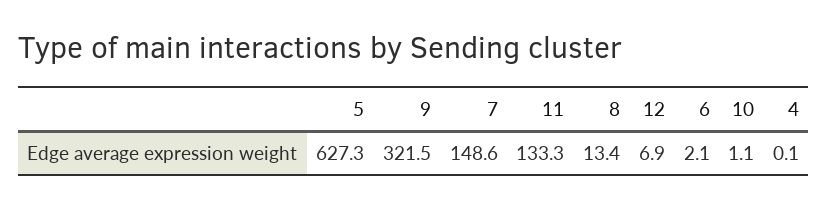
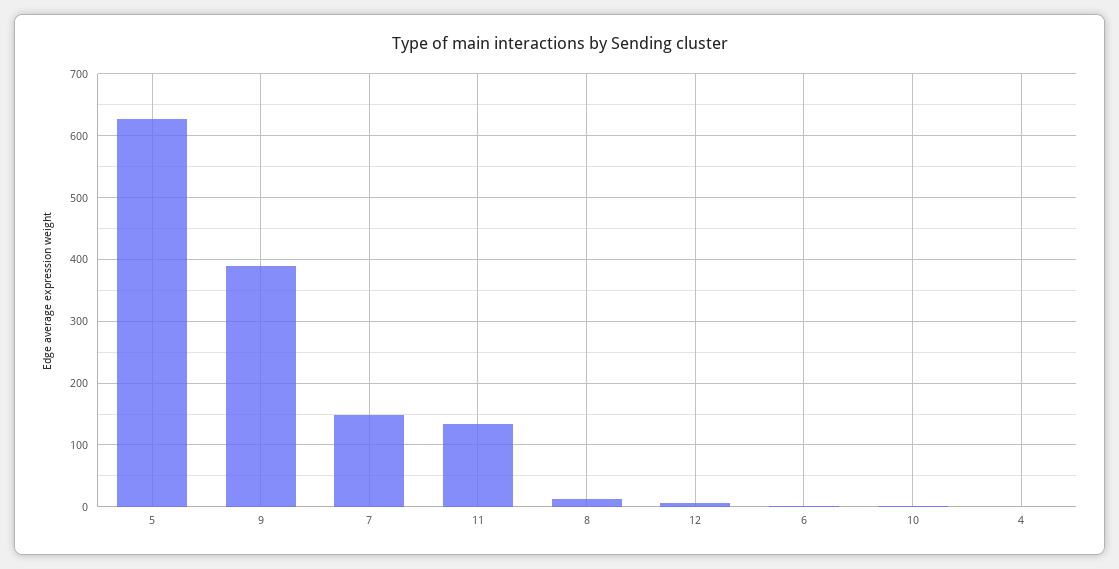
9: 321.5 -> 390

